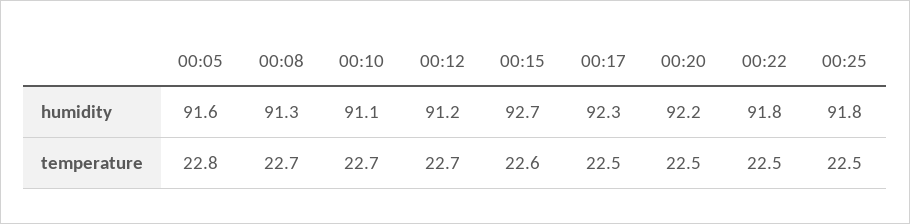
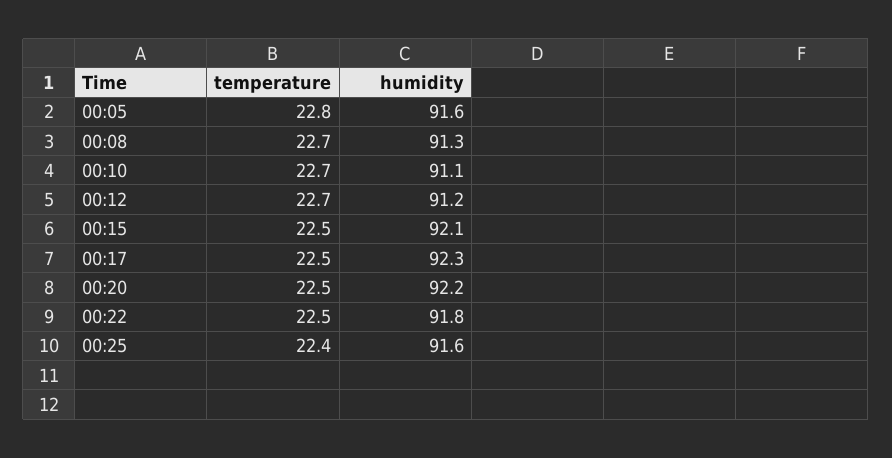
00:15, humidity: 92.7 -> 92.1
00:25, humidity: 91.8 -> 91.6
00:15, temperature: 22.6 -> 22.5
00:25, temperature: 22.5 -> 22.4

